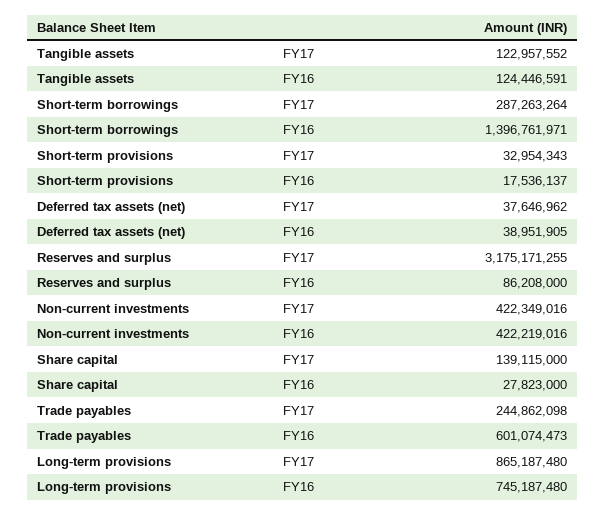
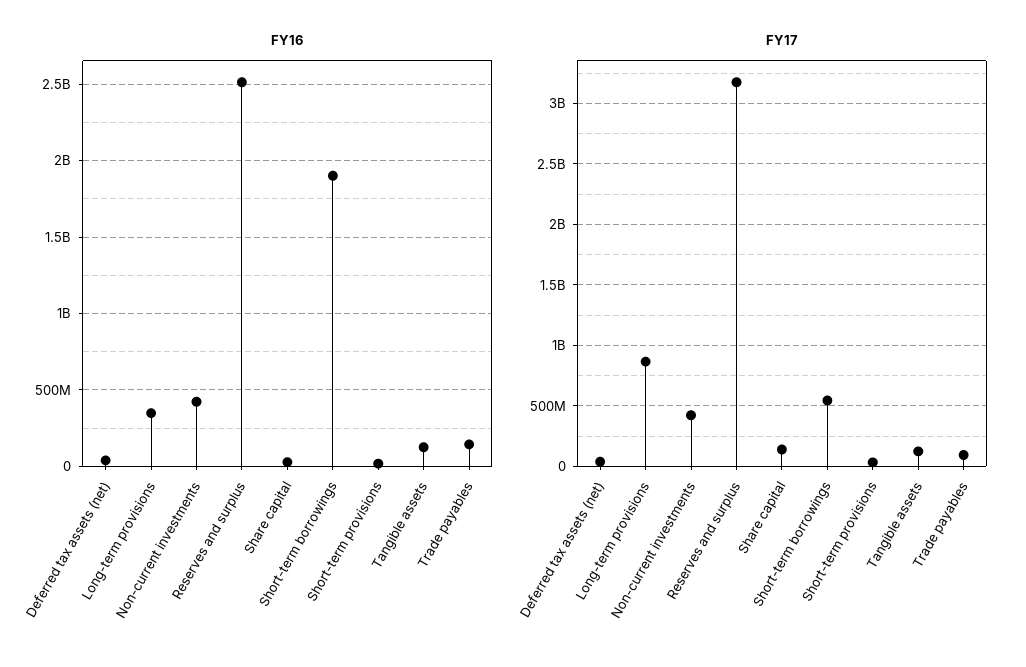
FY17, Short-term borrowings: 287263264 -> 550000000
FY16, Short-term borrowings: 1396761971 -> 1900000000
FY16, Reserves and surplus: 86208000 -> 2500000000
FY17, Trade payables: 244862098 -> 100000000
FY16, Trade payables: 601074473 -> 150000000
FY16, Long-term provisions: 745187480 -> 350000000

